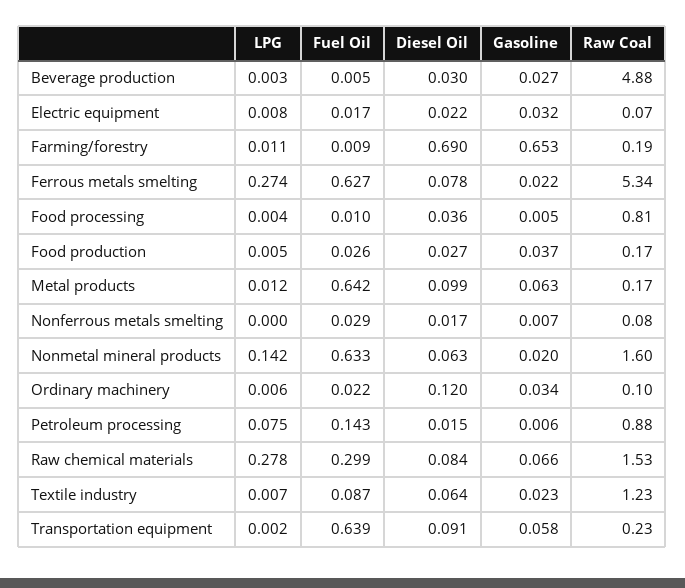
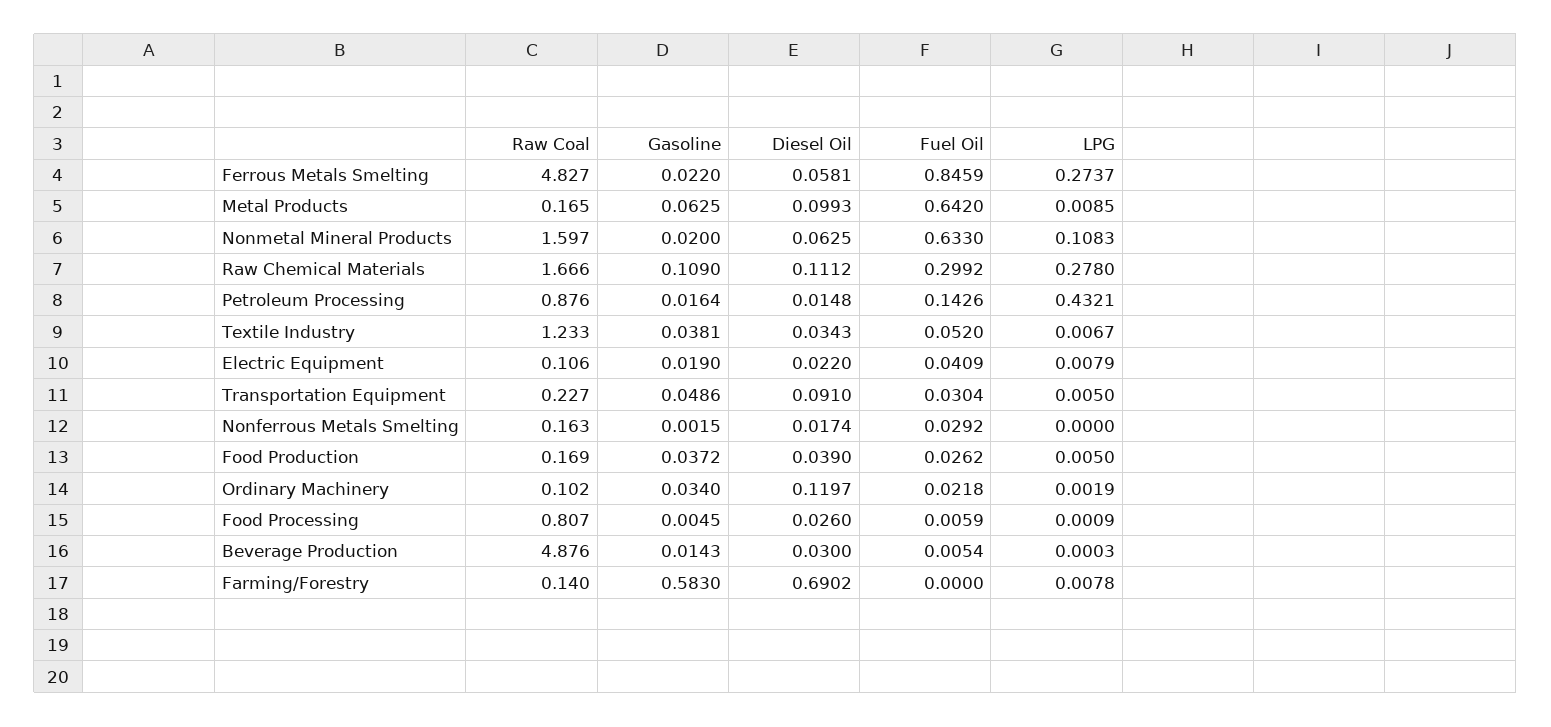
LPG, Beverage production: 0.003 -> 0.0003
Gasoline, Beverage production: 0.027 -> 0.0143
Fuel Oil, Electric equipment: 0.017 -> 0.0409
Gasoline, Electric equipment: 0.032 -> 0.019
Raw Coal, Electric equipment: 0.07 -> 0.106
LPG, Farming/forestry: 0.011 -> 0.0078
Fuel Oil, Farming/forestry: 0.009 -> 0
Gasoline, Farming/forestry: 0.653 -> 0.583
Raw Coal, Farming/forestry: 0.19 -> 0.14
Fuel Oil, Ferrous metals smelting: 0.627 -> 0.8459
Diesel Oil, Ferrous metals smelting: 0.078 -> 0.0581
Raw Coal, Ferrous metals smelting: 5.34 -> 4.827
LPG, Food processing: 0.004 -> 0.0009
Fuel Oil, Food processing: 0.01 -> 0.0059
Diesel Oil, Food processing: 0.036 -> 0.026
Diesel Oil, Food production: 0.027 -> 0.039
LPG, Metal products: 0.012 -> 0.0085
Gasoline, Nonferrous metals smelting: 0.007 -> 0.0015
Raw Coal, Nonferrous metals smelting: 0.08 -> 0.163
LPG, Nonmetal mineral products: 0.142 -> 0.1083
LPG, Ordinary machinery: 0.006 -> 0.0019
LPG, Petroleum processing: 0.075 -> 0.4321
Gasoline, Petroleum processing: 0.006 -> 0.0164
Diesel Oil, Raw chemical materials: 0.084 -> 0.1112
Gasoline, Raw chemical materials: 0.066 -> 0.109
Raw Coal, Raw chemical materials: 1.53 -> 1.666
Fuel Oil, Textile industry: 0.087 -> 0.052
Diesel Oil, Textile industry: 0.064 -> 0.0343
Gasoline, Textile industry: 0.023 -> 0.0381
LPG, Transportation equipment: 0.002 -> 0.005
Fuel Oil, Transportation equipment: 0.639 -> 0.0304
Gasoline, Transportation equipment: 0.058 -> 0.0486

